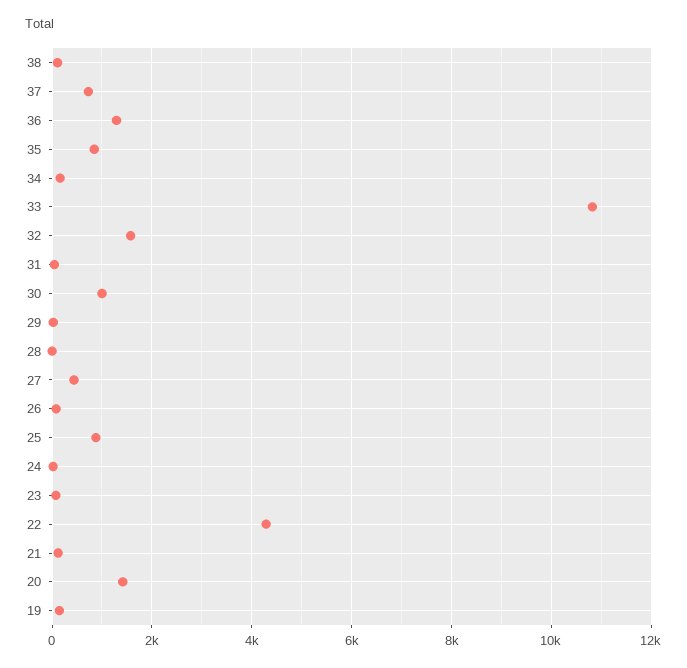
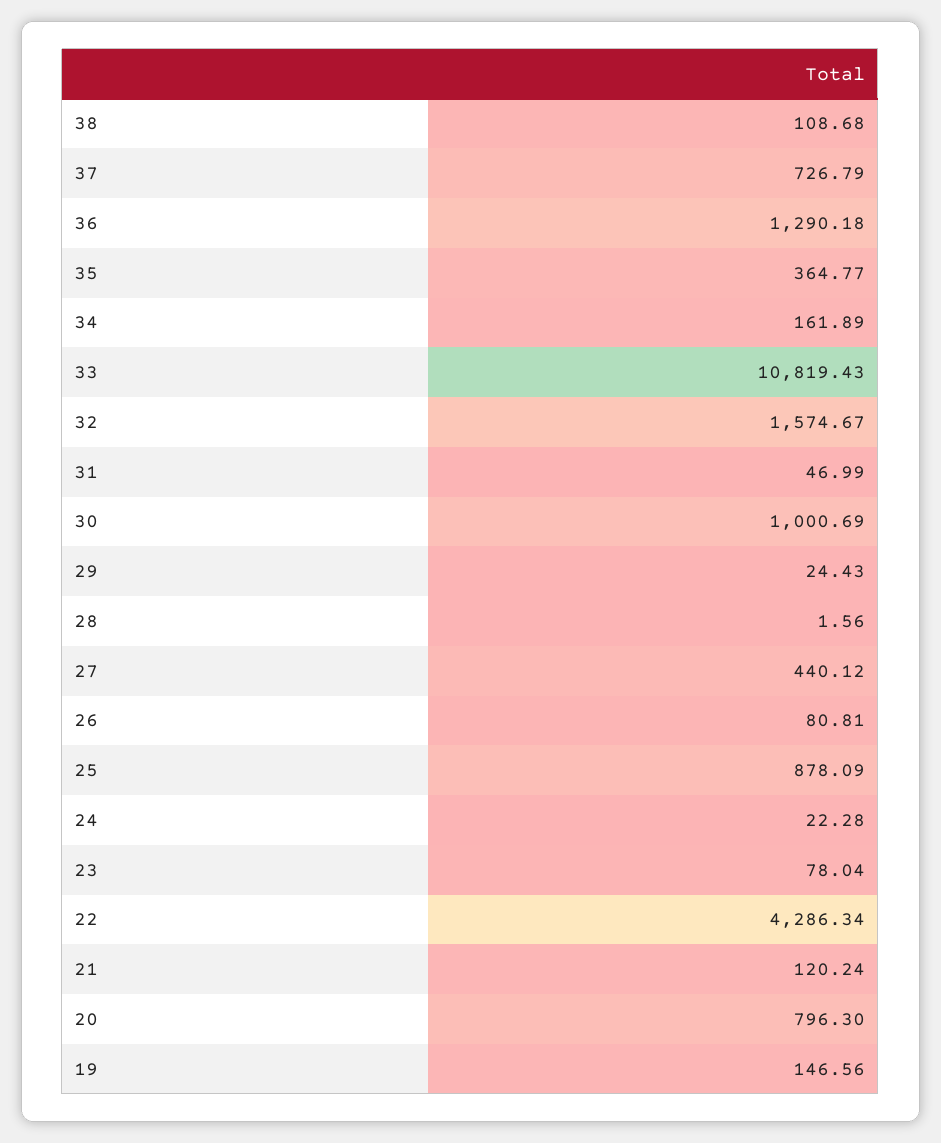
35: 800 -> 364.77
20: 1400 -> 796.3

